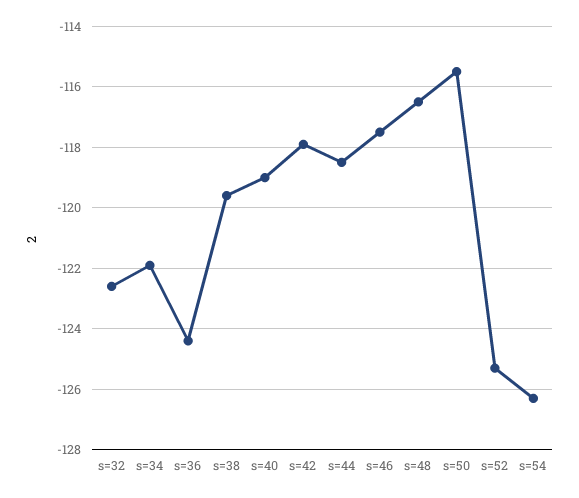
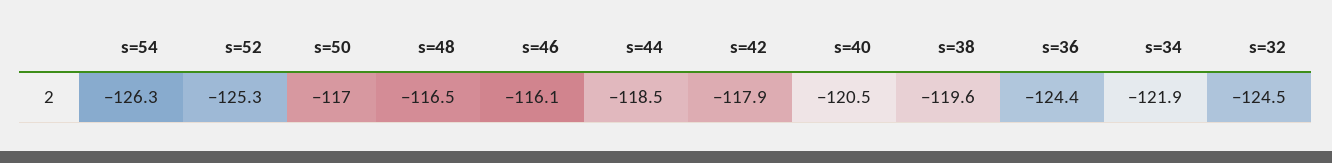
s=32: -122.5 -> -124.5
s=40: -119 -> -120.5
s=46: -117.5 -> -116.1
s=50: -115.5 -> -117

